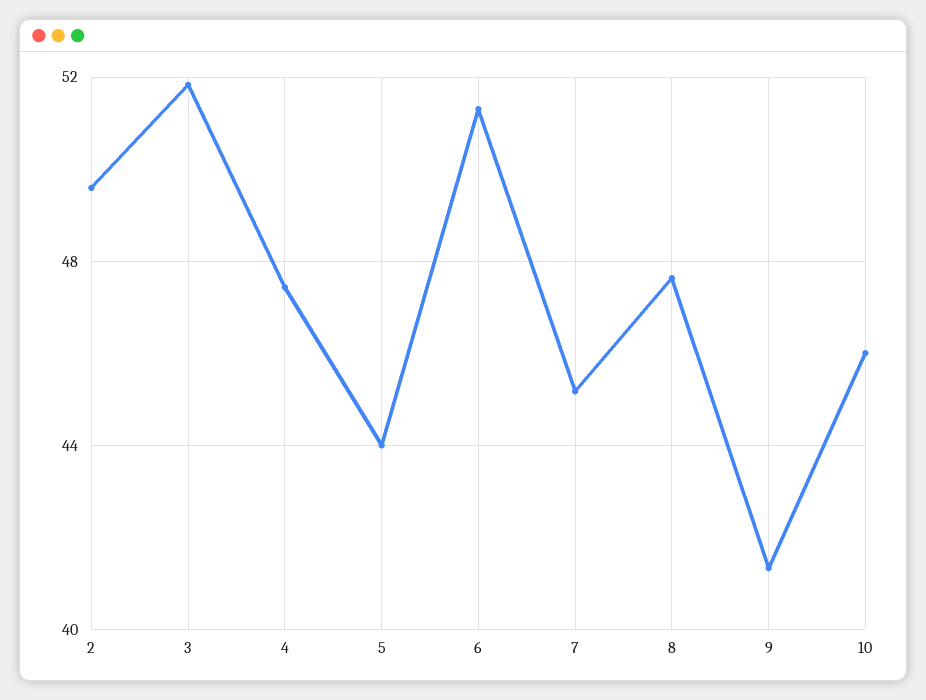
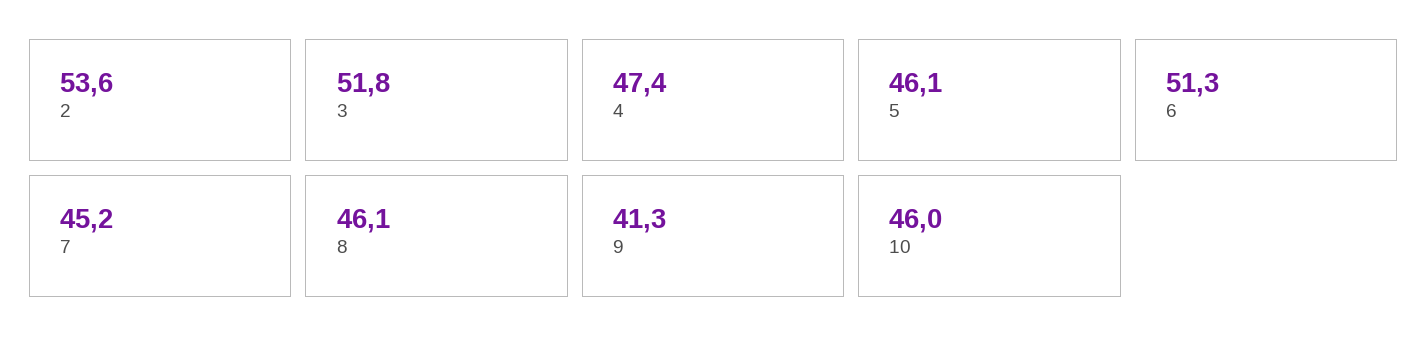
2: 49.5 -> 53.6
5: 44 -> 46.1
8: 47.5 -> 46.1

